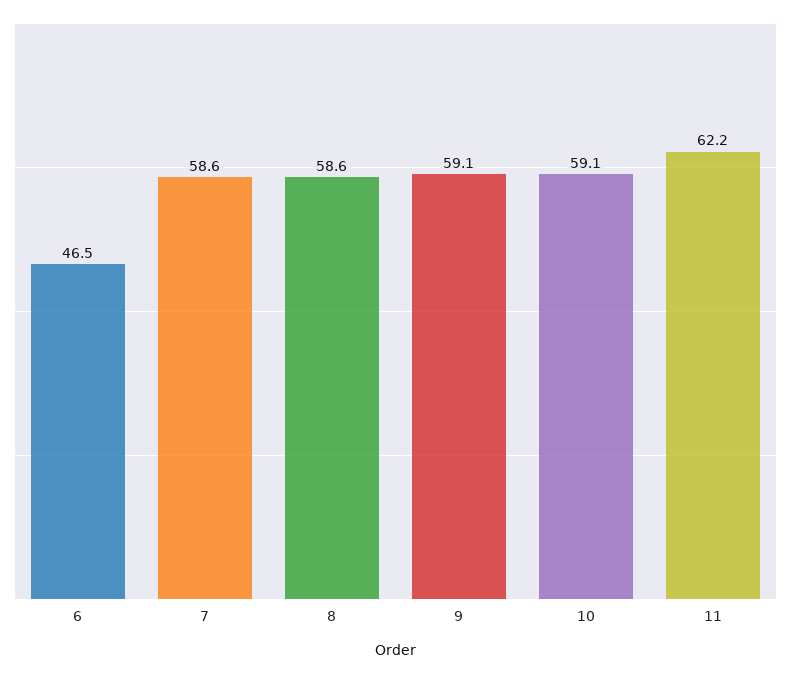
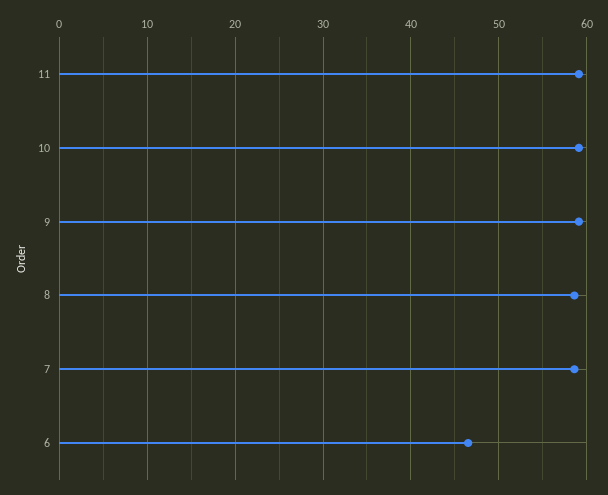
11: 62.2 -> 59

